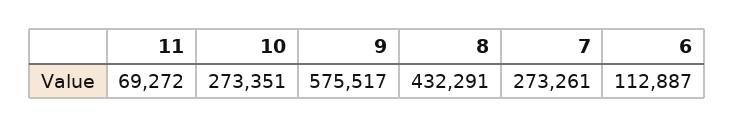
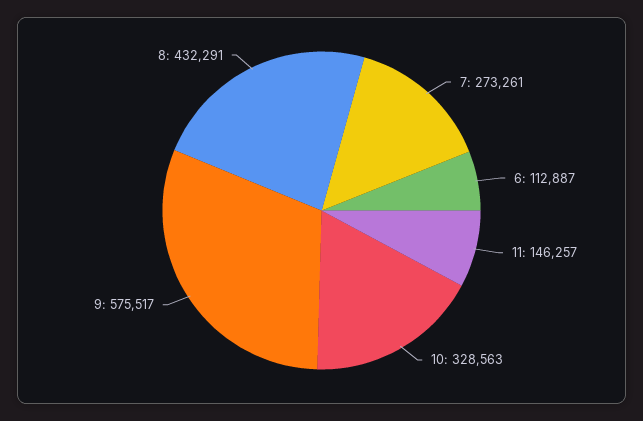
11: 69272 -> 146257
10: 273351 -> 328563

